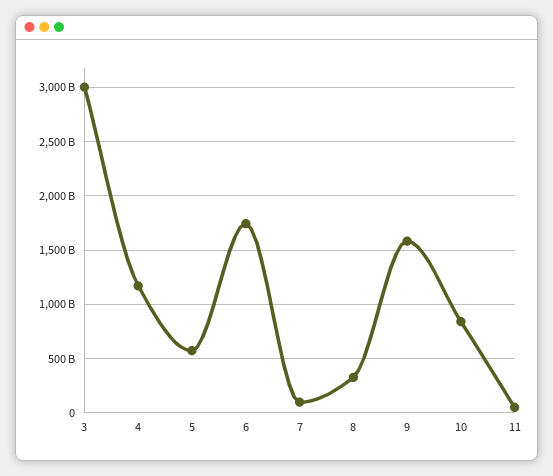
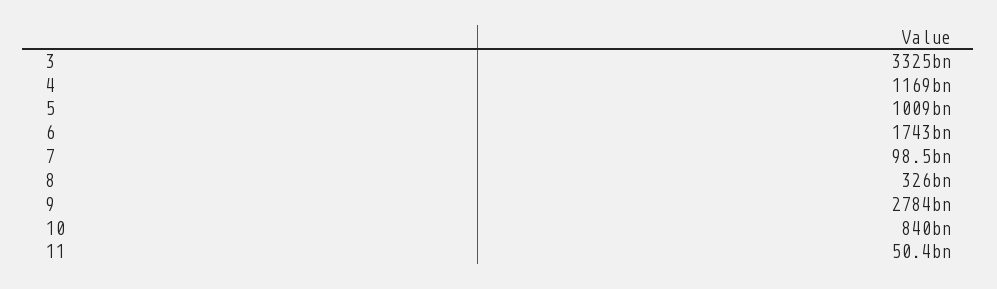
3: 3000000000000 -> 3325000000000
5: 600000000000 -> 1009000000000
9: 1600000000000 -> 2784000000000

